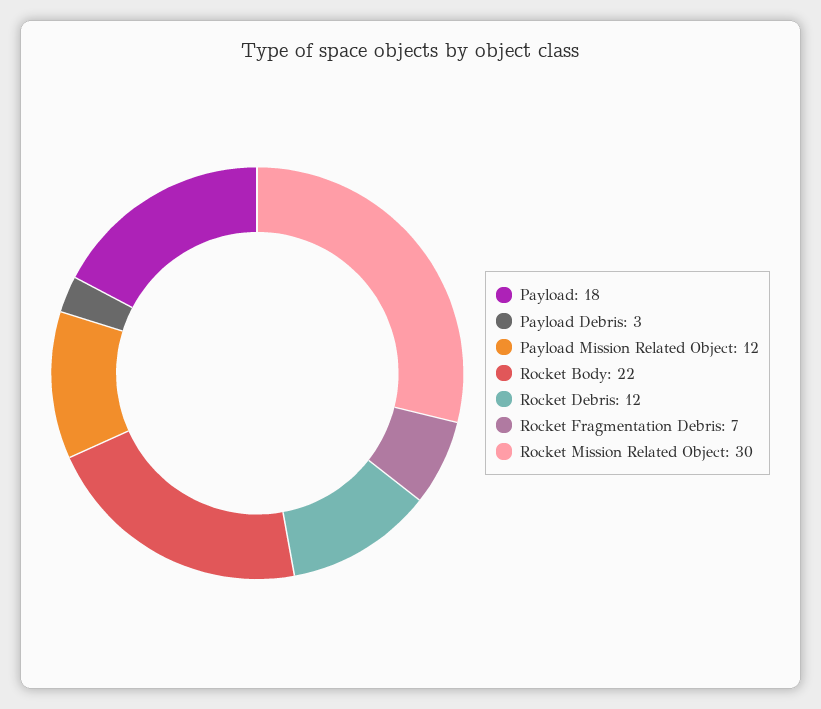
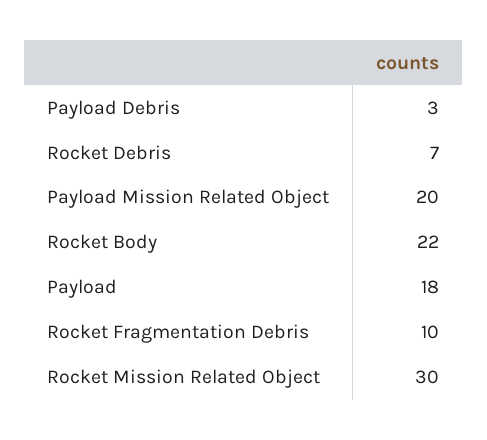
Payload Mission Related Object: 12 -> 20
Rocket Debris: 12 -> 7
Rocket Fragmentation Debris: 7 -> 10

